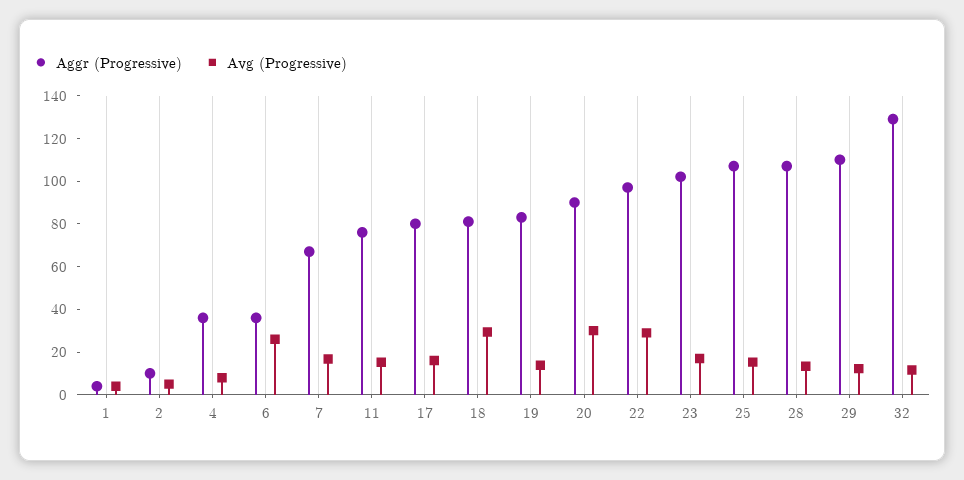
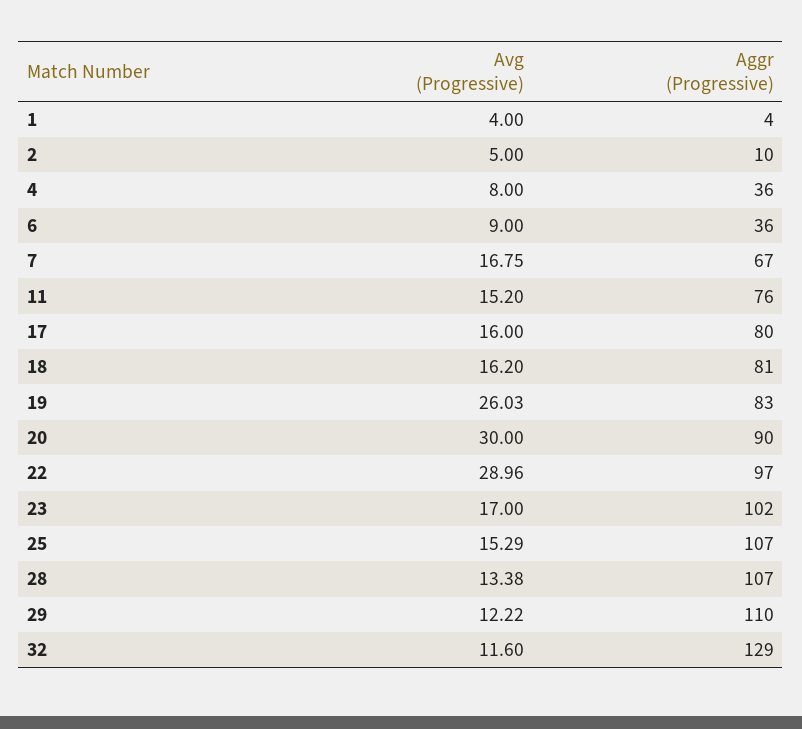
Avg (Progressive), 6: 25 -> 9
Avg (Progressive), 18: 30 -> 16.2
Avg (Progressive), 19: 15 -> 26.03

